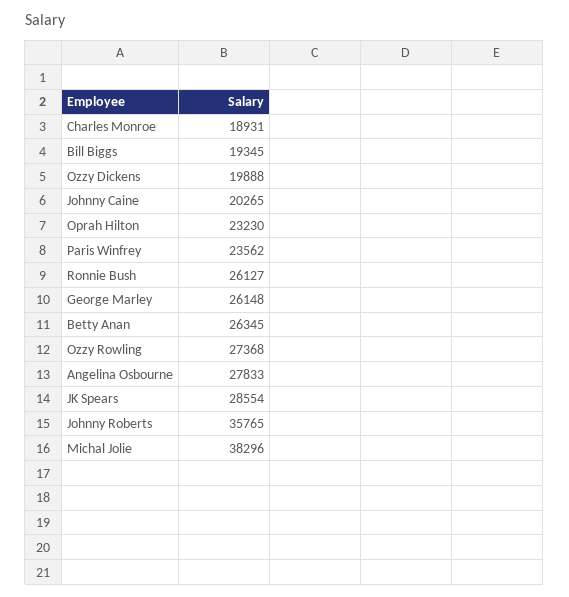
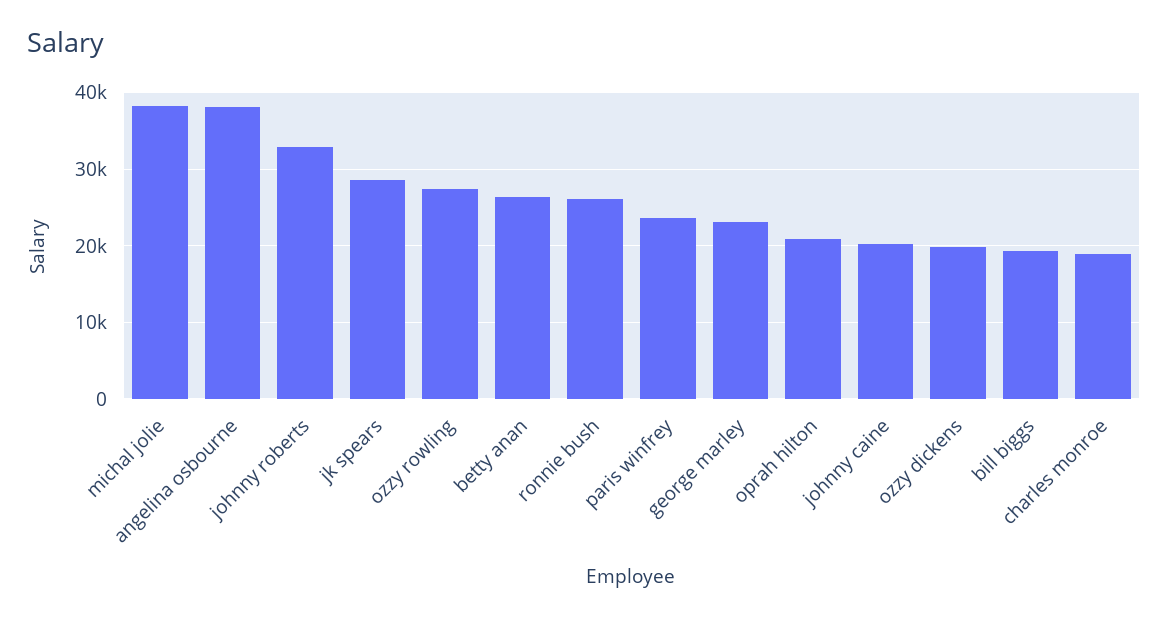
Oprah Hilton: 23230 -> 21000
George Marley: 26148 -> 23000
Angelina Osbourne: 27833 -> 38000
Johnny Roberts: 35765 -> 33000

